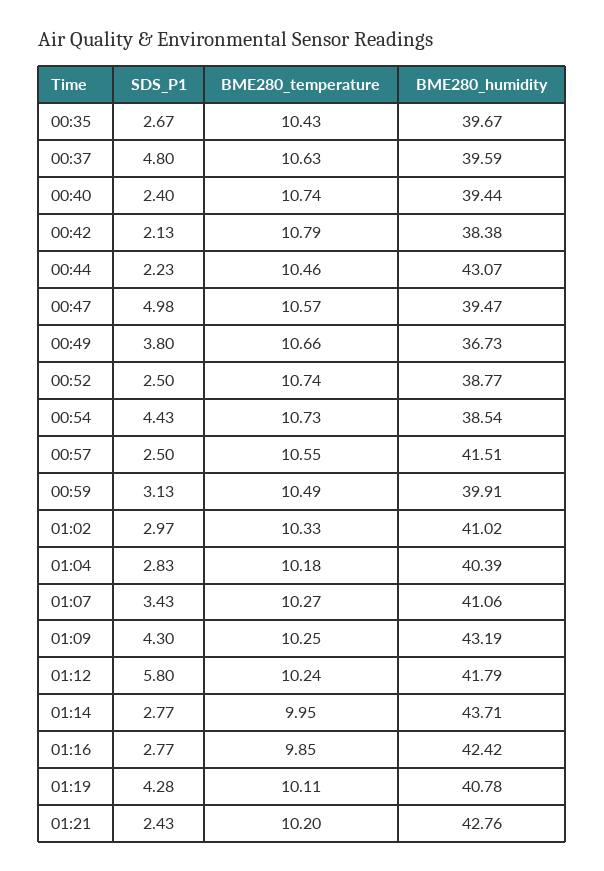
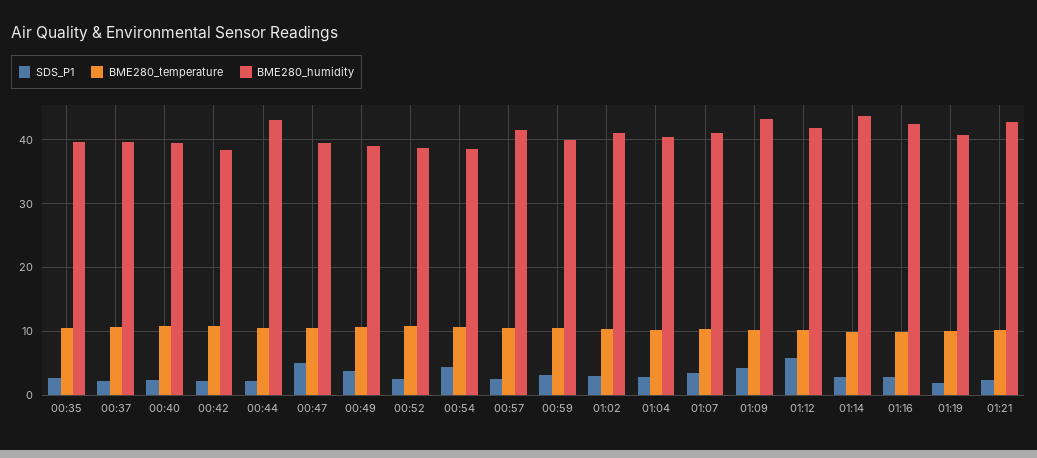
SDS_P1, 00:37: 4.8 -> 2
BME280_humidity, 00:49: 36.73 -> 39
SDS_P1, 01:19: 4.28 -> 2

